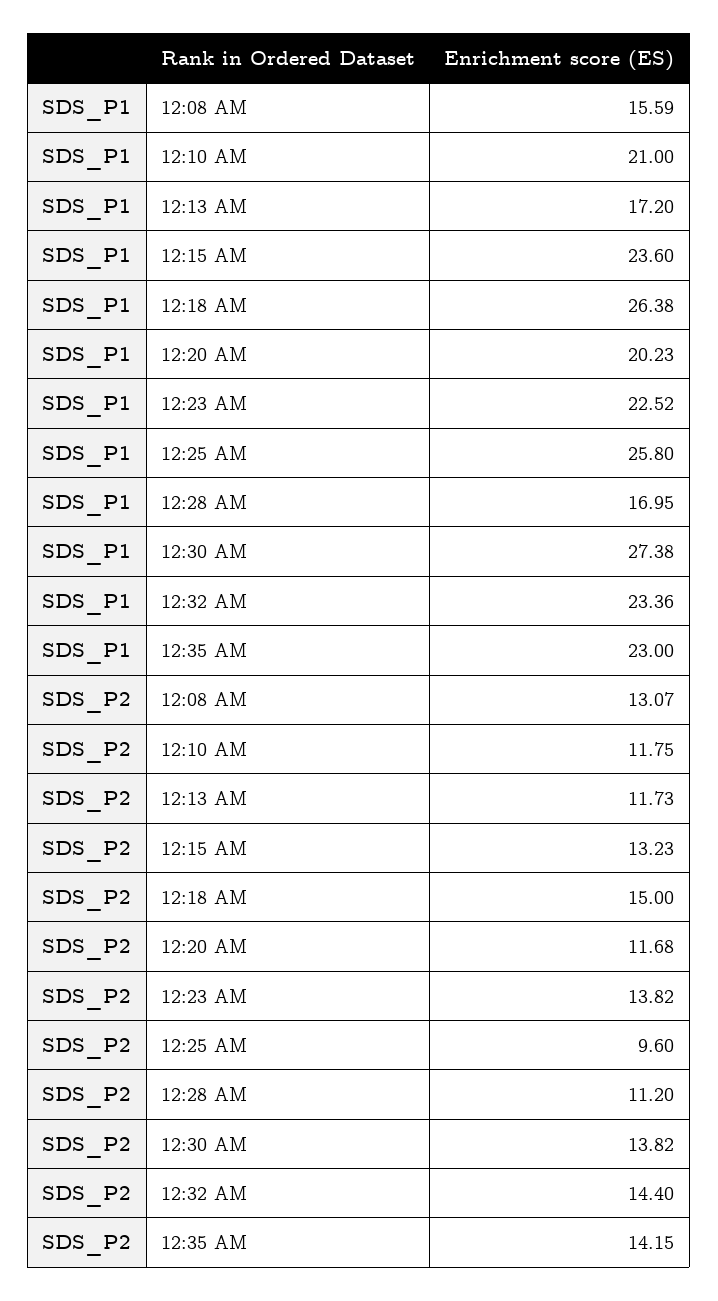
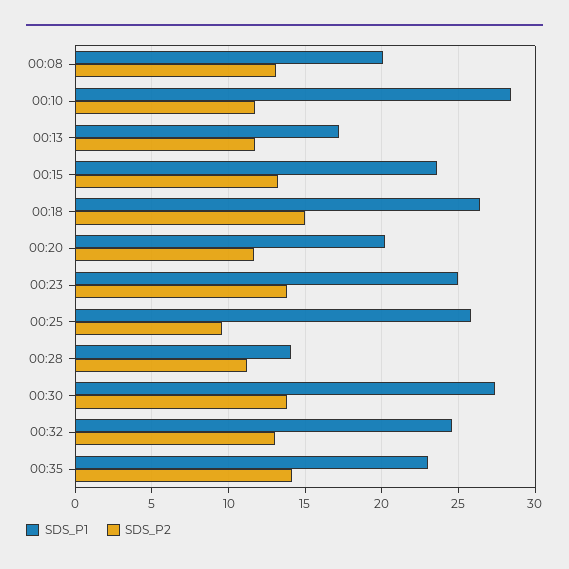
SDS_P1, 12:08 AM: 15.59 -> 20
SDS_P1, 12:10 AM: 21 -> 28.5
SDS_P1, 12:23 AM: 22.52 -> 25
SDS_P1, 12:28 AM: 16.95 -> 14
SDS_P1, 12:32 AM: 23.36 -> 24.5
SDS_P2, 12:32 AM: 14.4 -> 13

